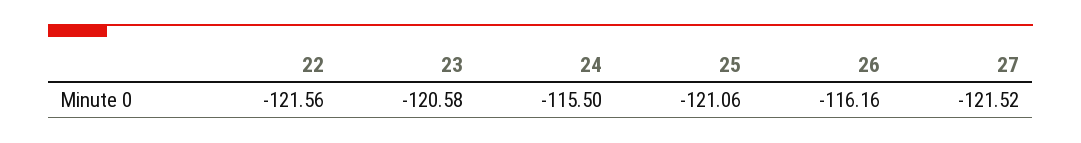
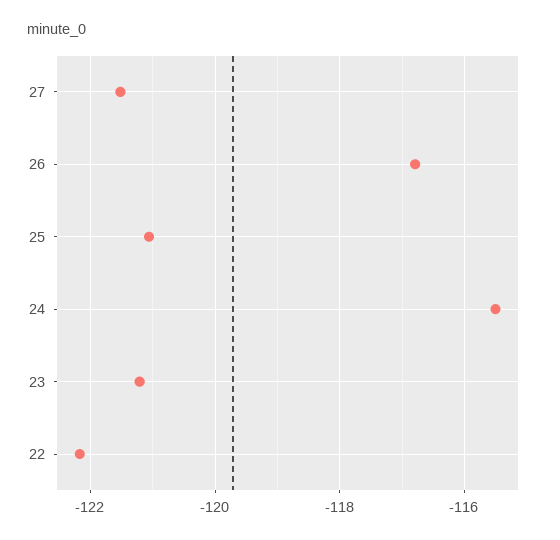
22: -121.56 -> -122.2
23: -120.58 -> -121.2
26: -116.16 -> -116.8

